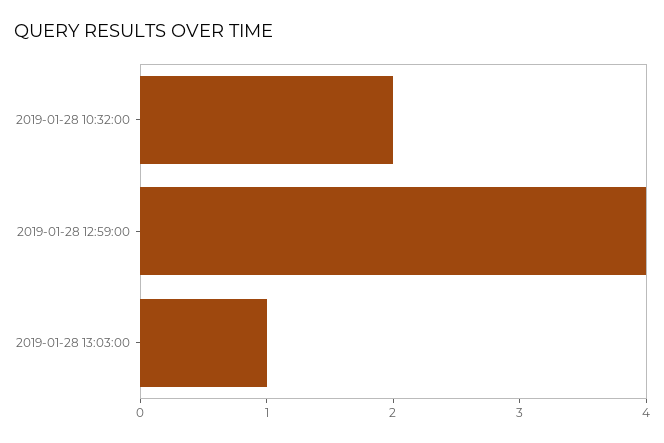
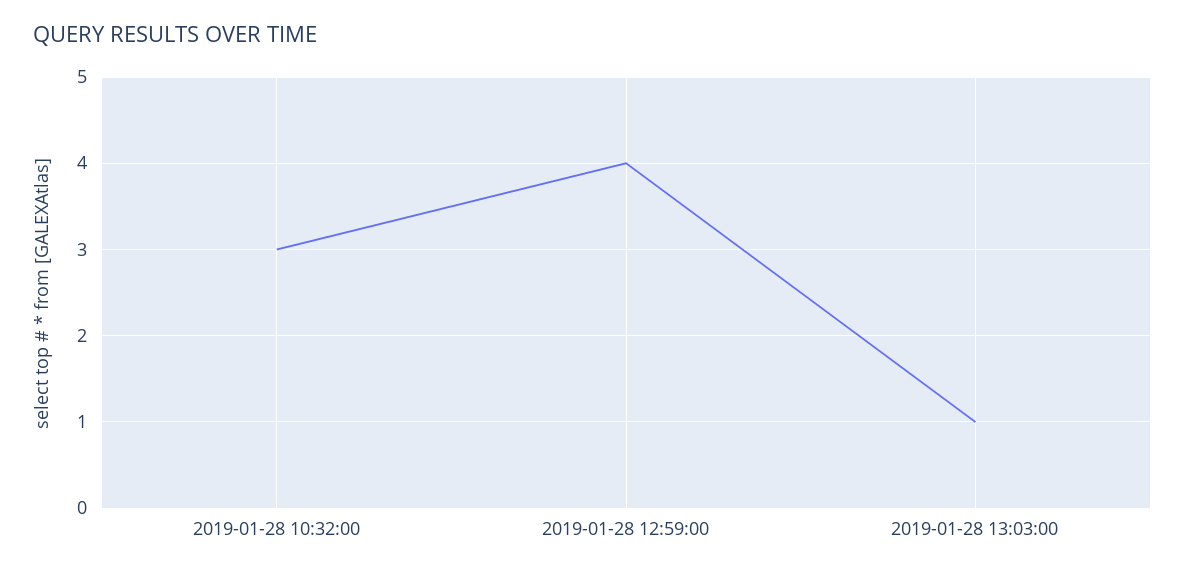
2019-01-28 10:32:00: 2 -> 3

